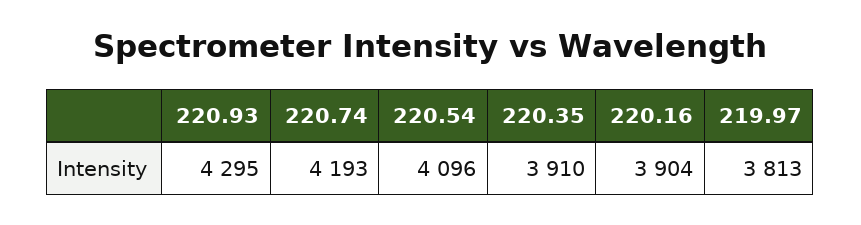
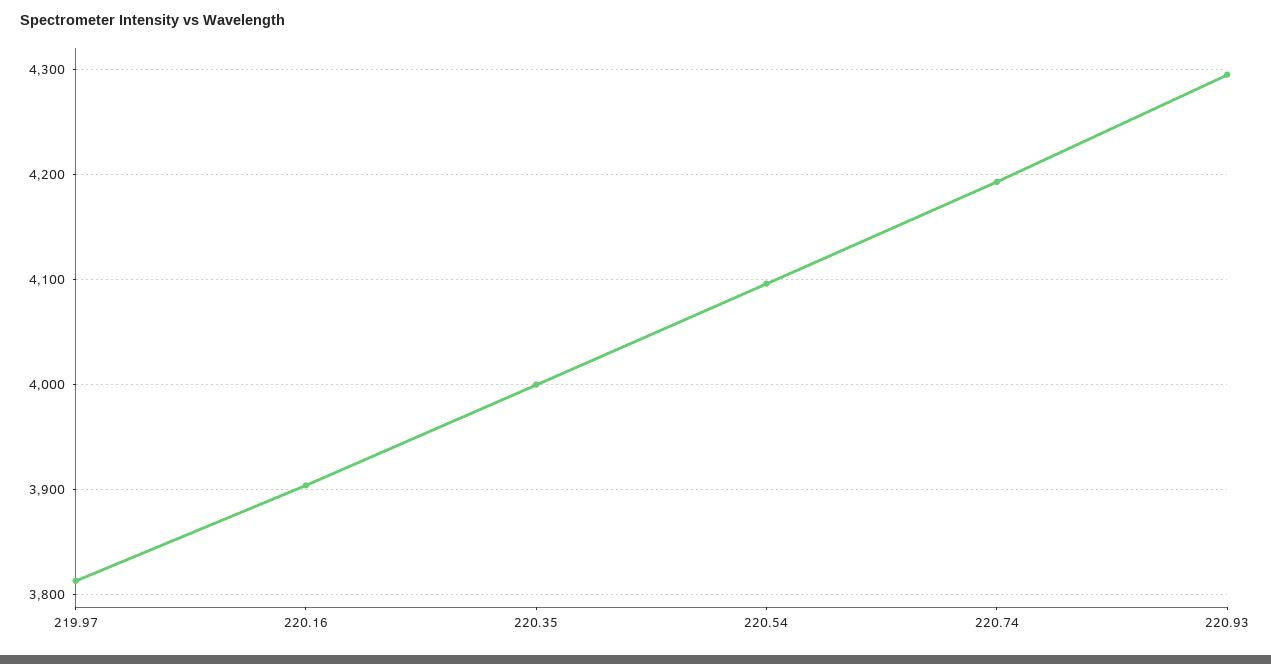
220.35: 3910 -> 4000

